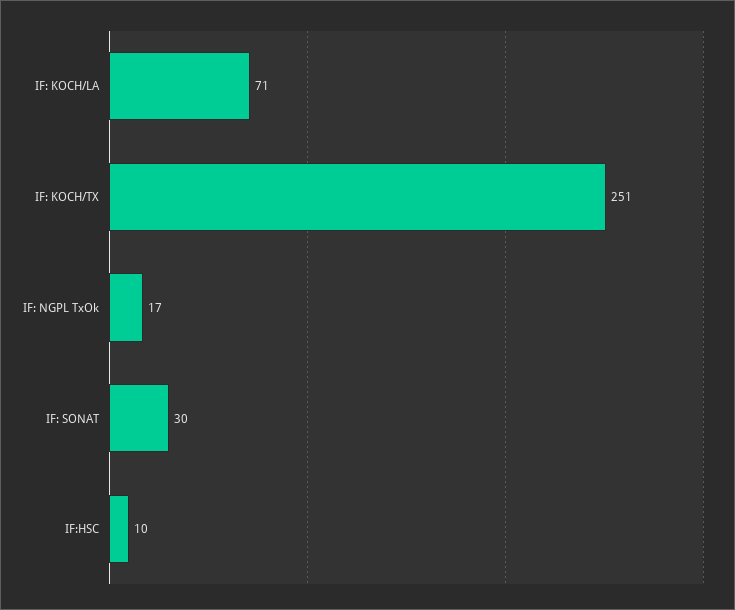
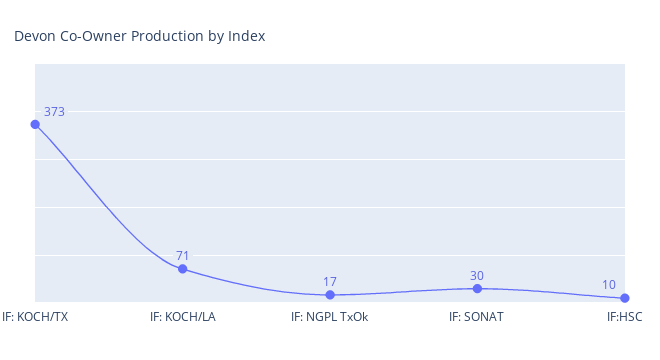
IF: KOCH/TX: 251 -> 373

